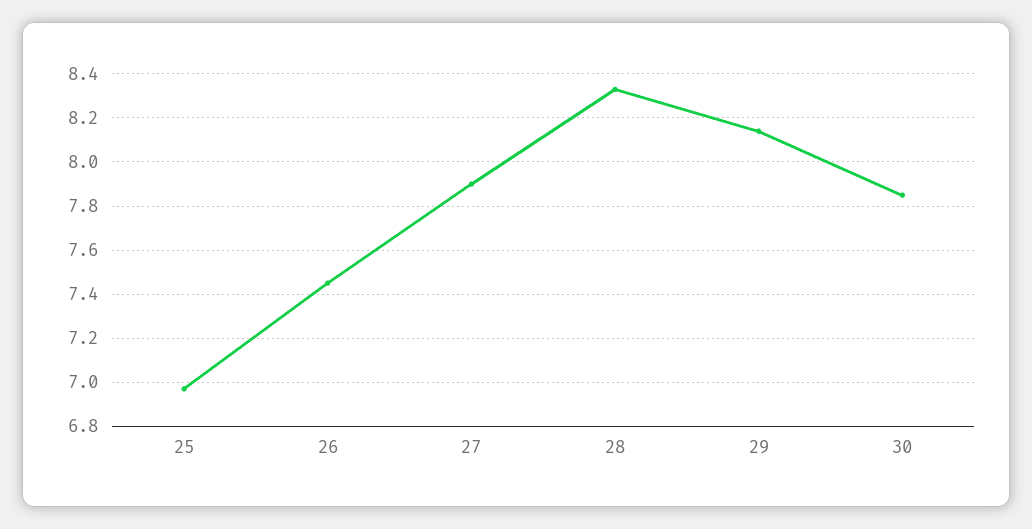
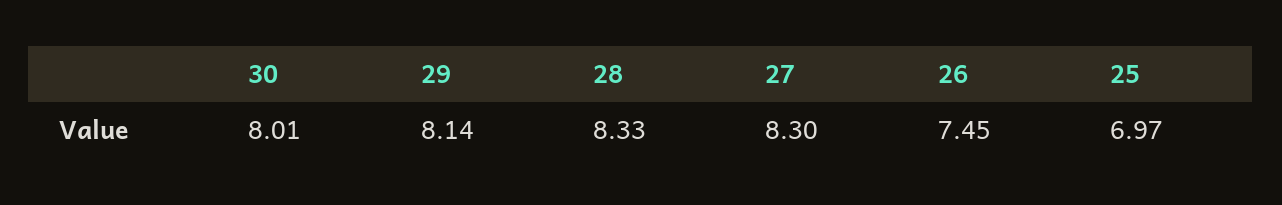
27: 7.9 -> 8.3
30: 7.85 -> 8.01

